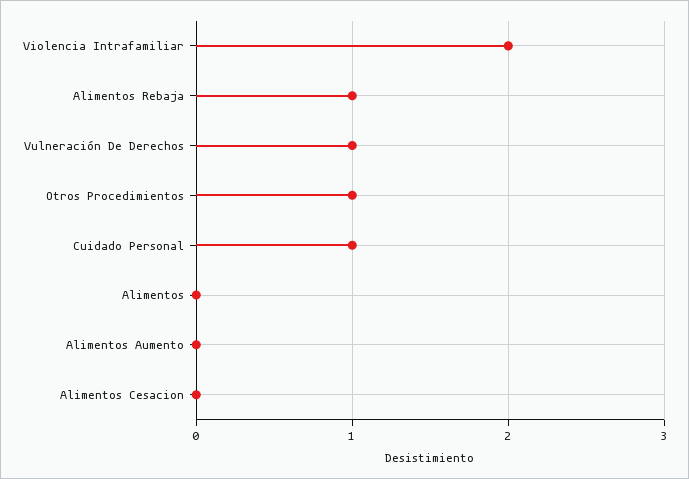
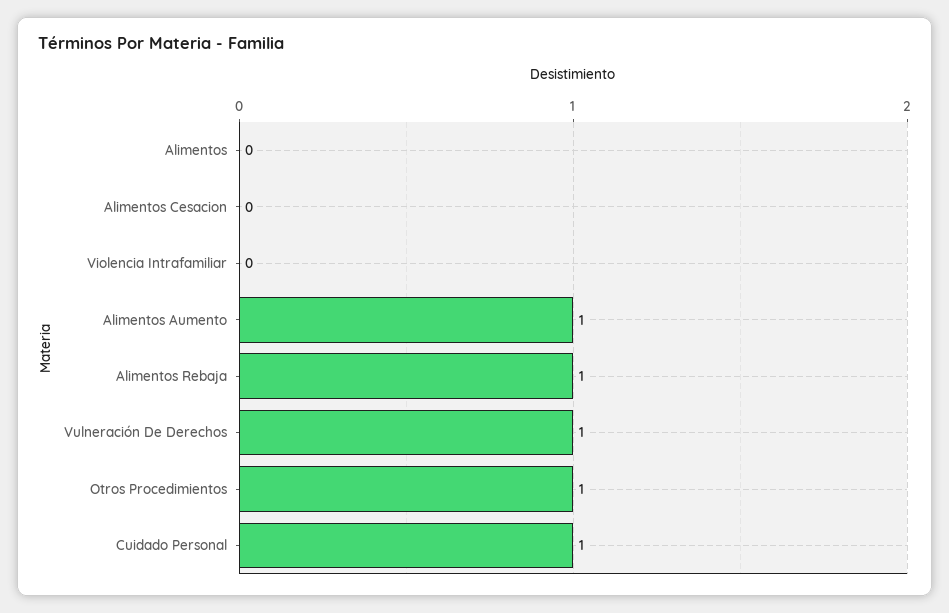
Violencia Intrafamiliar: 2 -> 0
Alimentos Aumento: 0 -> 1

